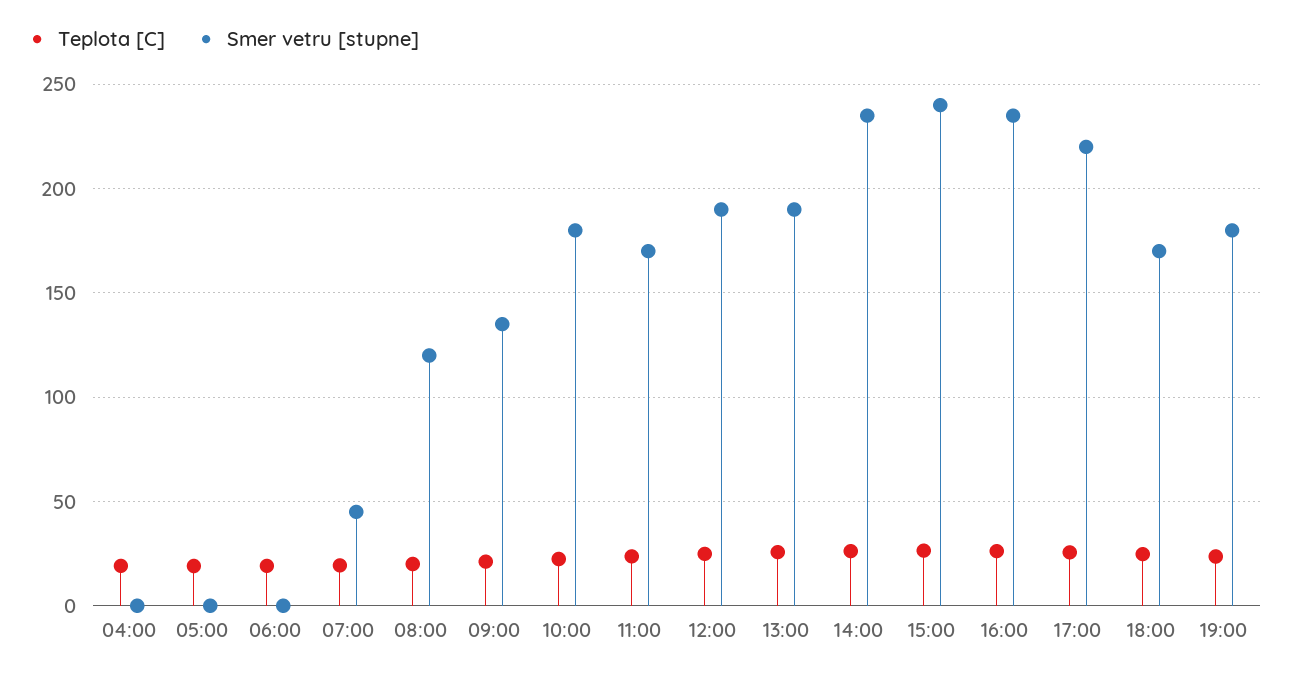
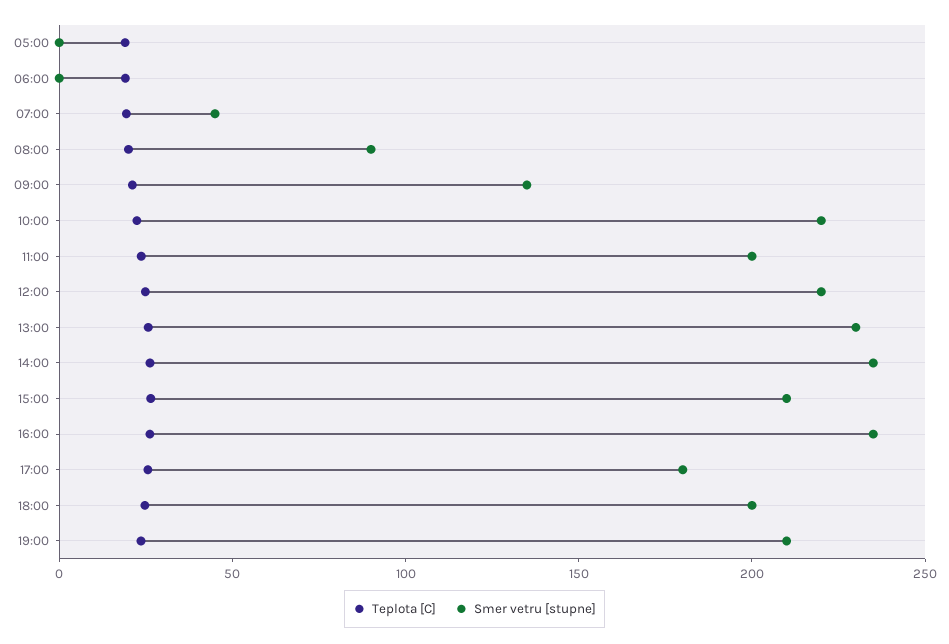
Teplota [C], 04:00: 20 -> none
Smer vetru [stupne], 04:00: 0 -> none
Smer vetru [stupne], 08:00: 120 -> 90
Smer vetru [stupne], 10:00: 180 -> 220
Smer vetru [stupne], 11:00: 170 -> 200
Smer vetru [stupne], 12:00: 190 -> 220
Smer vetru [stupne], 13:00: 190 -> 230
Smer vetru [stupne], 15:00: 240 -> 210
Smer vetru [stupne], 17:00: 220 -> 180
Smer vetru [stupne], 18:00: 170 -> 200
Smer vetru [stupne], 19:00: 180 -> 210

